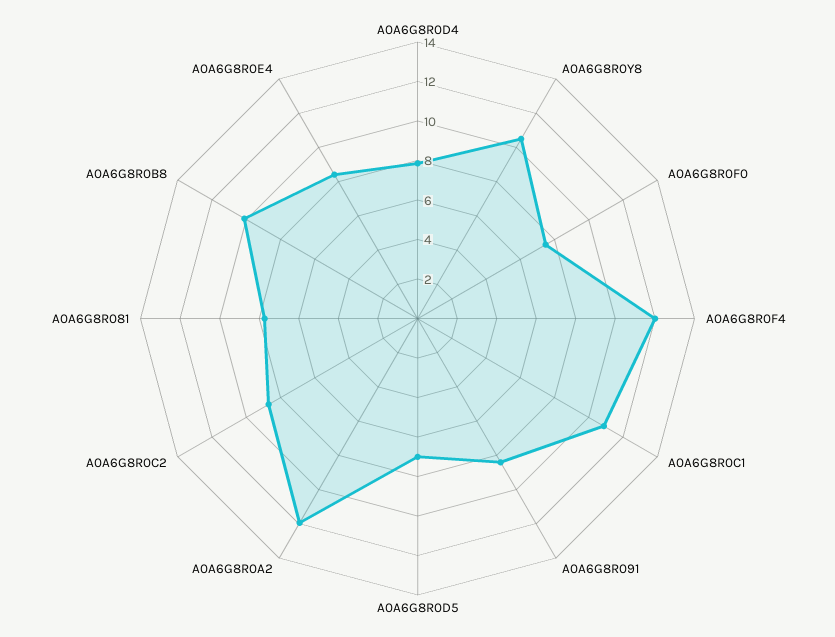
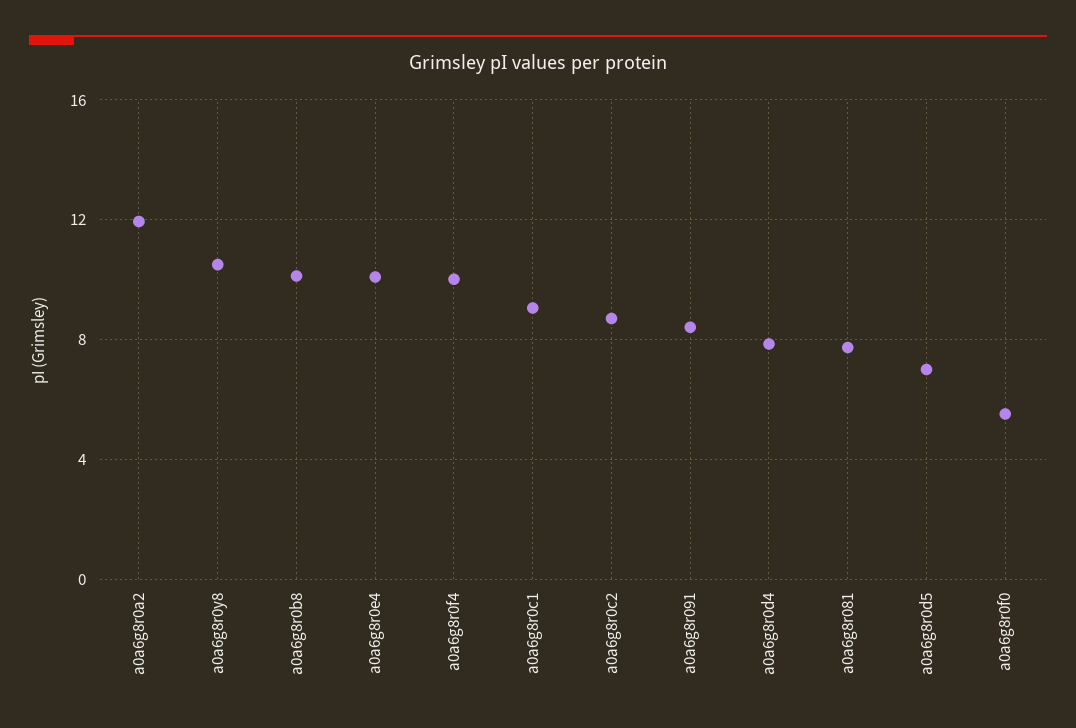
A0A6G8R0F0: 7.5 -> 5.5
A0A6G8R0F4: 12 -> 10
A0A6G8R0C1: 11 -> 9
A0A6G8R0E4: 8.5 -> 10

